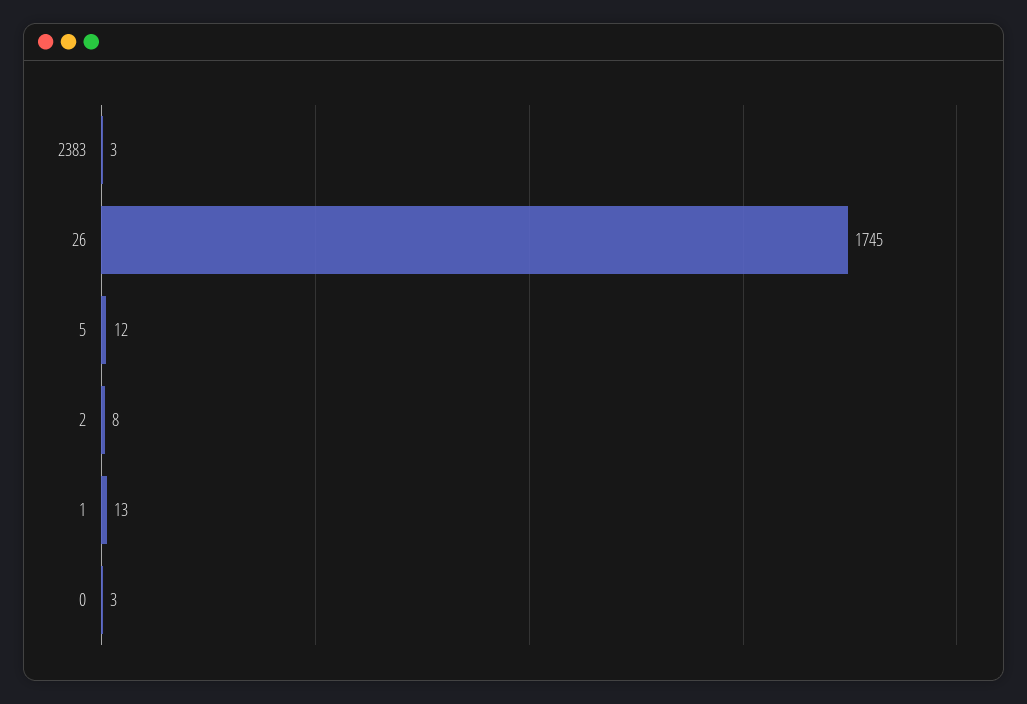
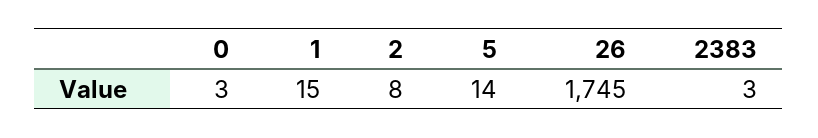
5: 12 -> 14
1: 13 -> 15

